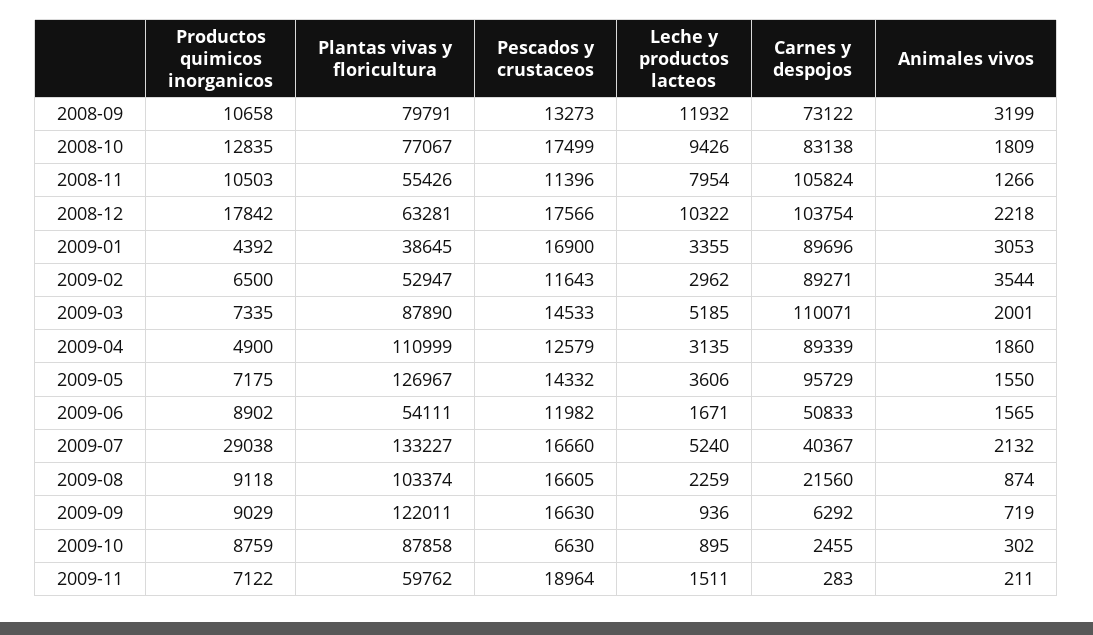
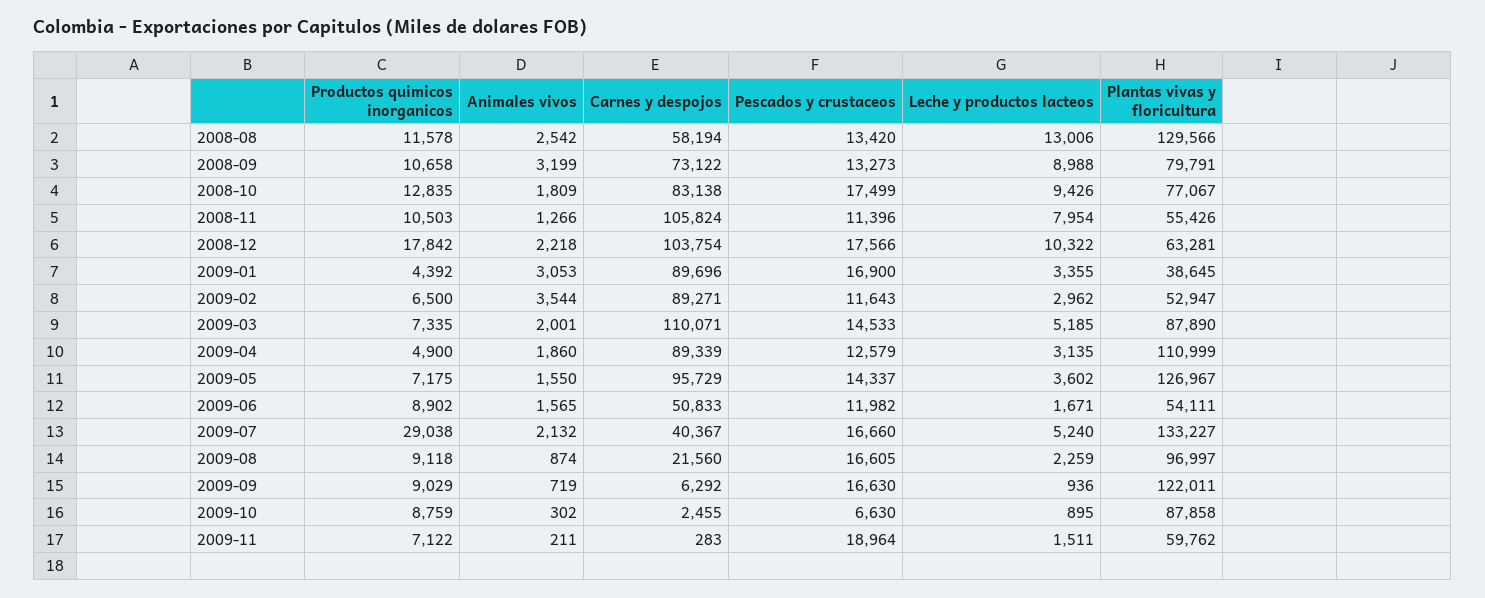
Leche y productos lacteos, 2008-09: 11932 -> 8988
Pescados y crustaceos, 2009-05: 14332 -> 14337
Leche y productos lacteos, 2009-05: 3606 -> 3602
Plantas vivas y floricultura, 2009-08: 103374 -> 96997
Productos quimicos inorganicos, 2008-08: none -> 11578
Animales vivos, 2008-08: none -> 2542
Carnes y despojos, 2008-08: none -> 58194
Pescados y crustaceos, 2008-08: none -> 13420
Leche y productos lacteos, 2008-08: none -> 13006
Plantas vivas y floricultura, 2008-08: none -> 129566

